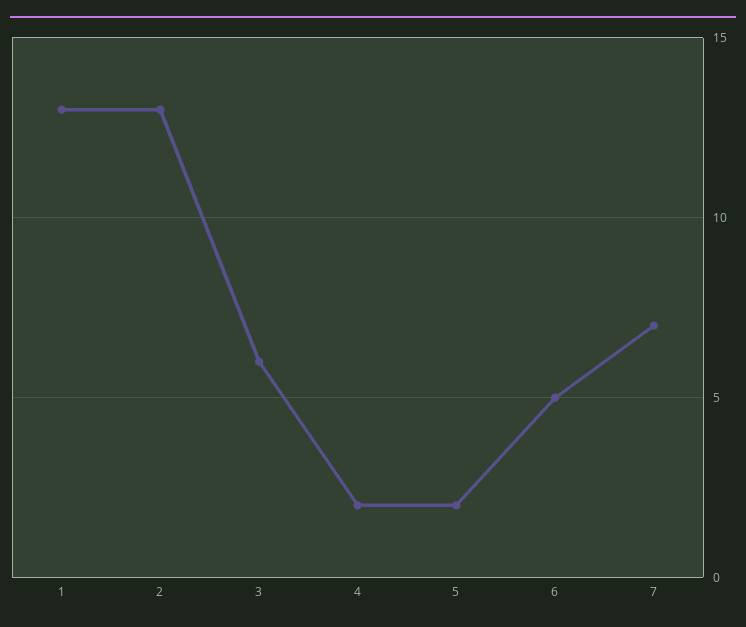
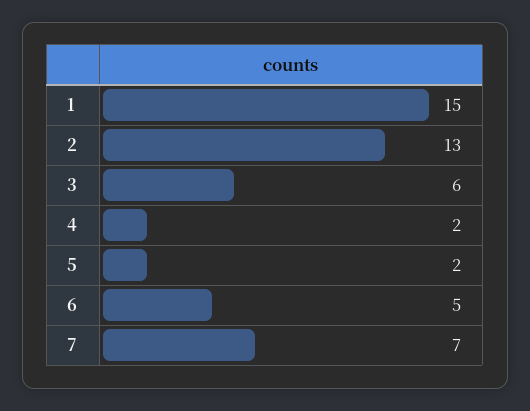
1: 13 -> 15

